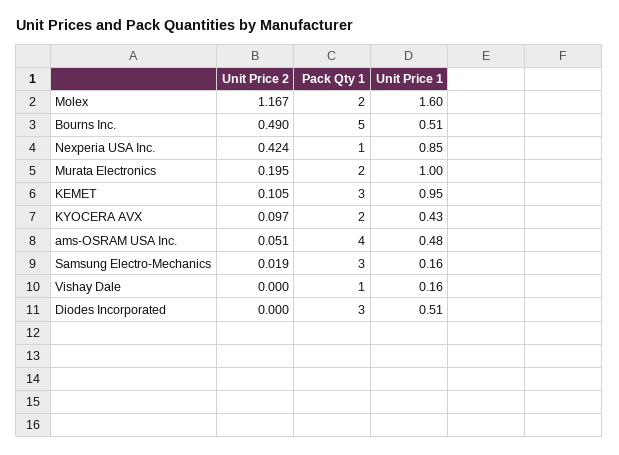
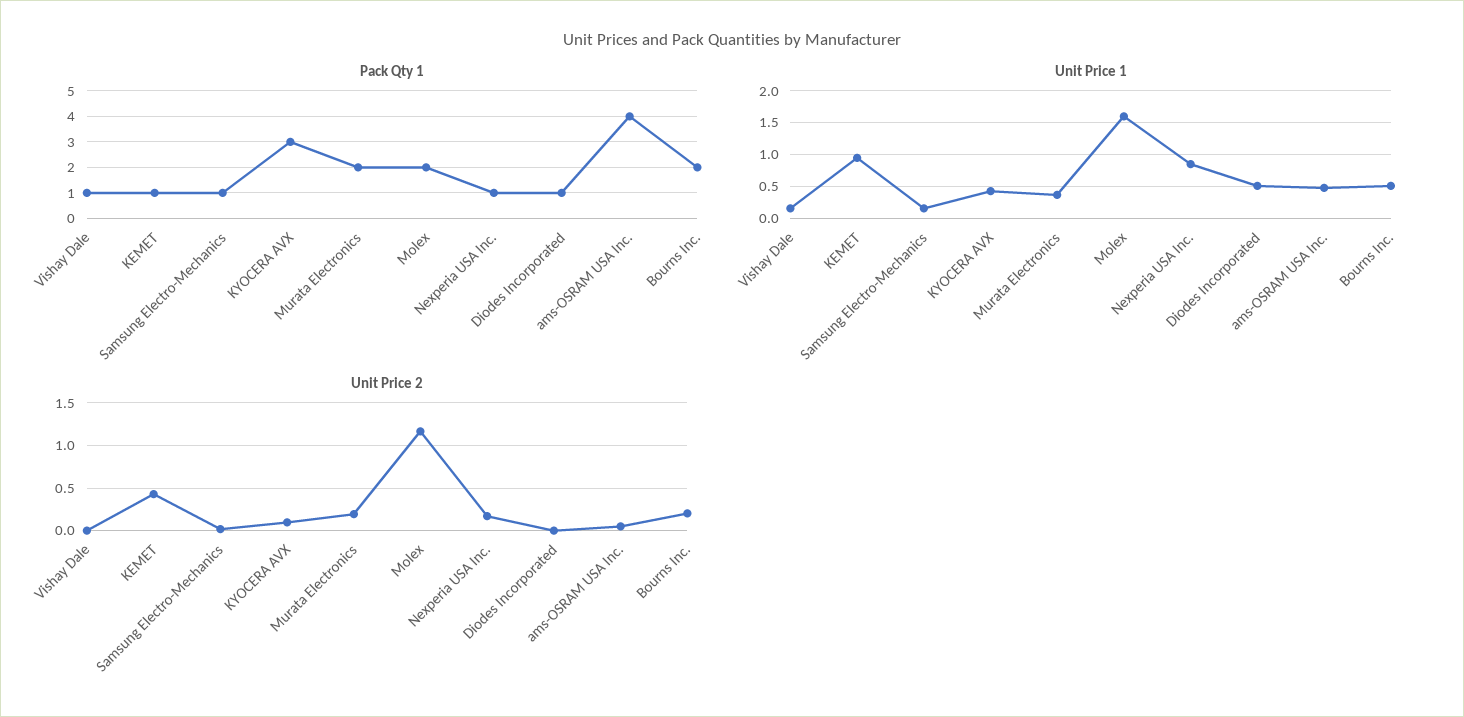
Unit Price 2, Bourns Inc.: 0.49 -> 0.2
Pack Qty 1, Bourns Inc.: 5 -> 2
Unit Price 2, Nexperia USA Inc.: 0.424 -> 0.2
Unit Price 1, Murata Electronics: 1 -> 0.4
Unit Price 2, KEMET: 0.105 -> 0.4
Pack Qty 1, KEMET: 3 -> 1
Pack Qty 1, KYOCERA AVX: 2 -> 3
Pack Qty 1, Samsung Electro-Mechanics: 3 -> 1
Pack Qty 1, Diodes Incorporated: 3 -> 1

